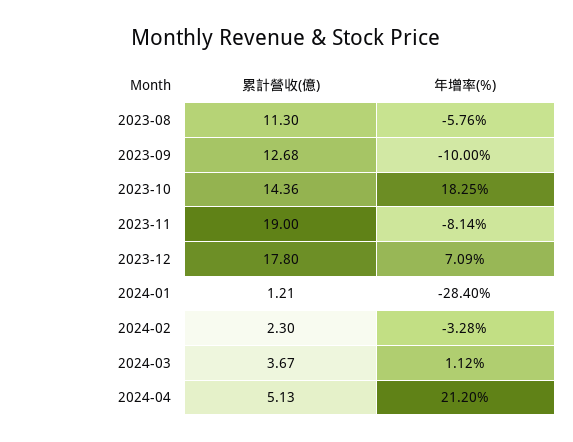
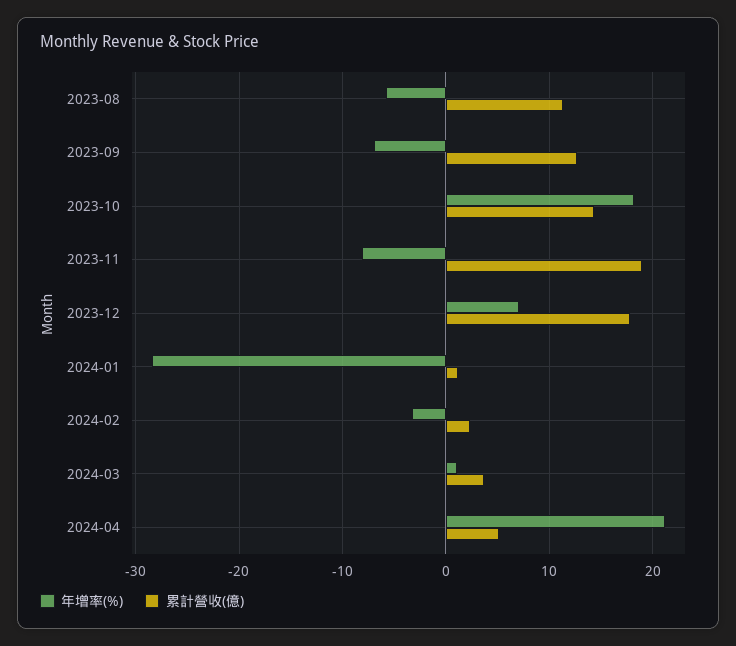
年增率(%), 2023-09: -10 -> -7

